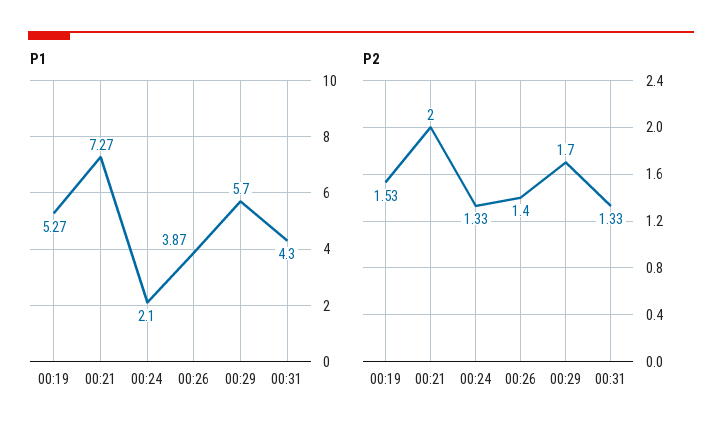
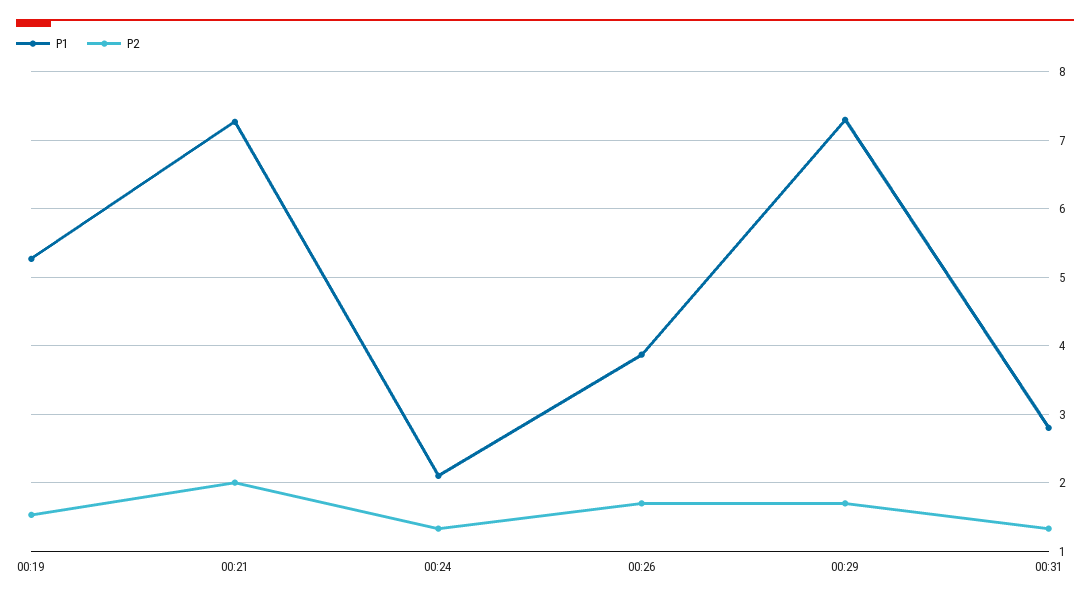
P1, 00:29: 5.7 -> 7.3
P1, 00:31: 4.3 -> 2.8
P2, 00:26: 1.4 -> 1.7

